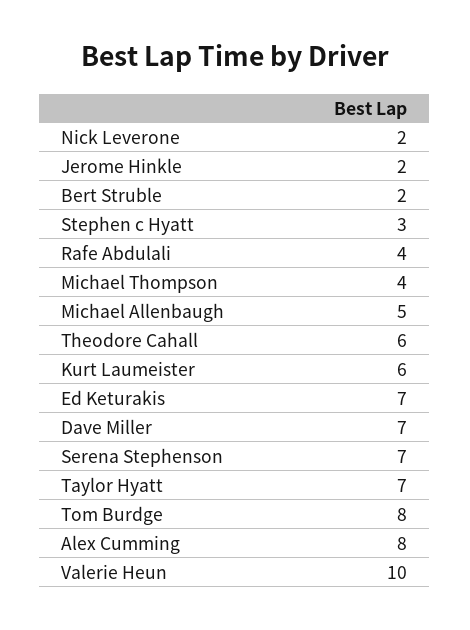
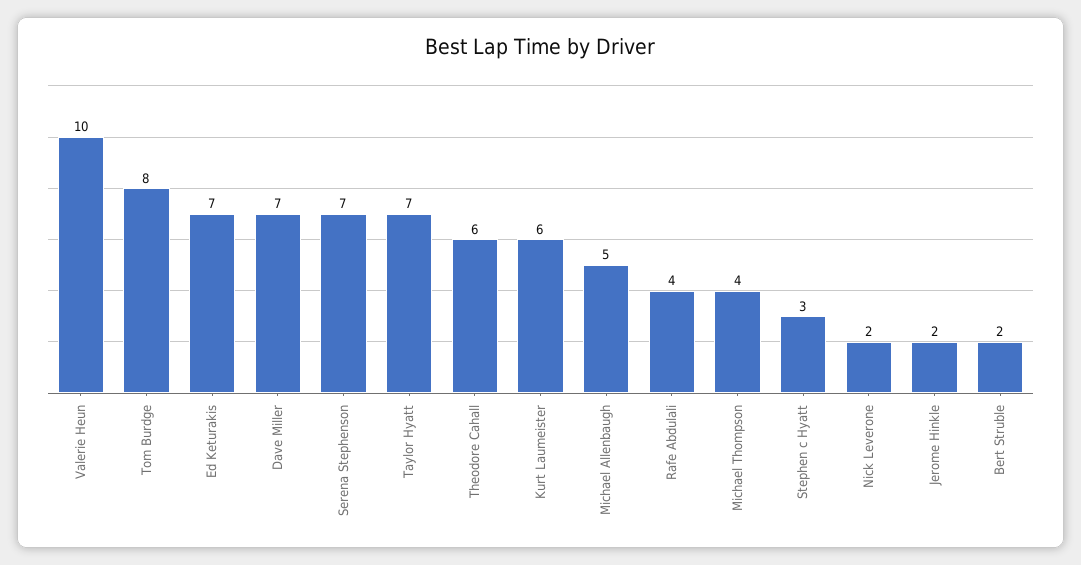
Alex Cumming: 8 -> none

